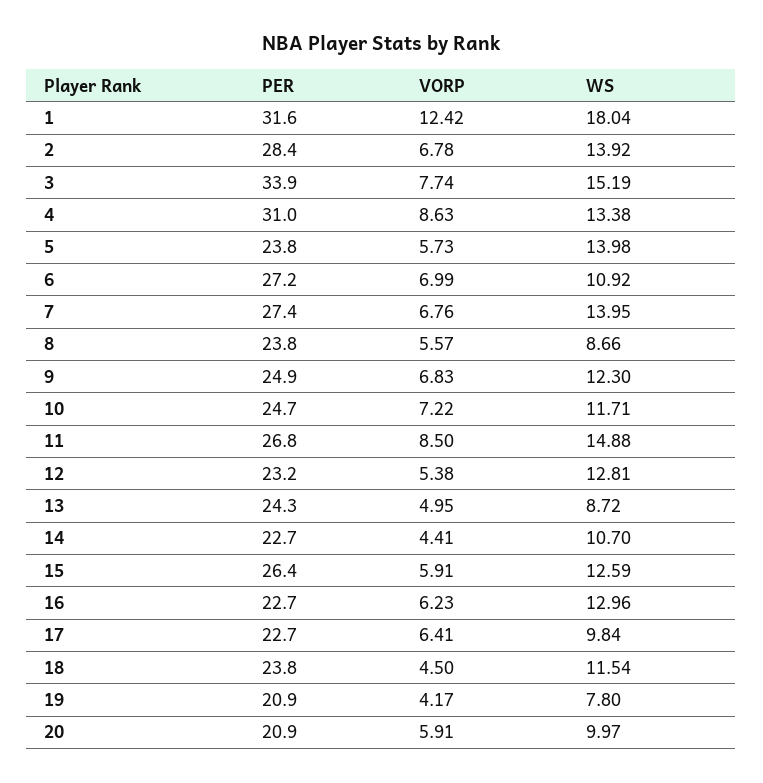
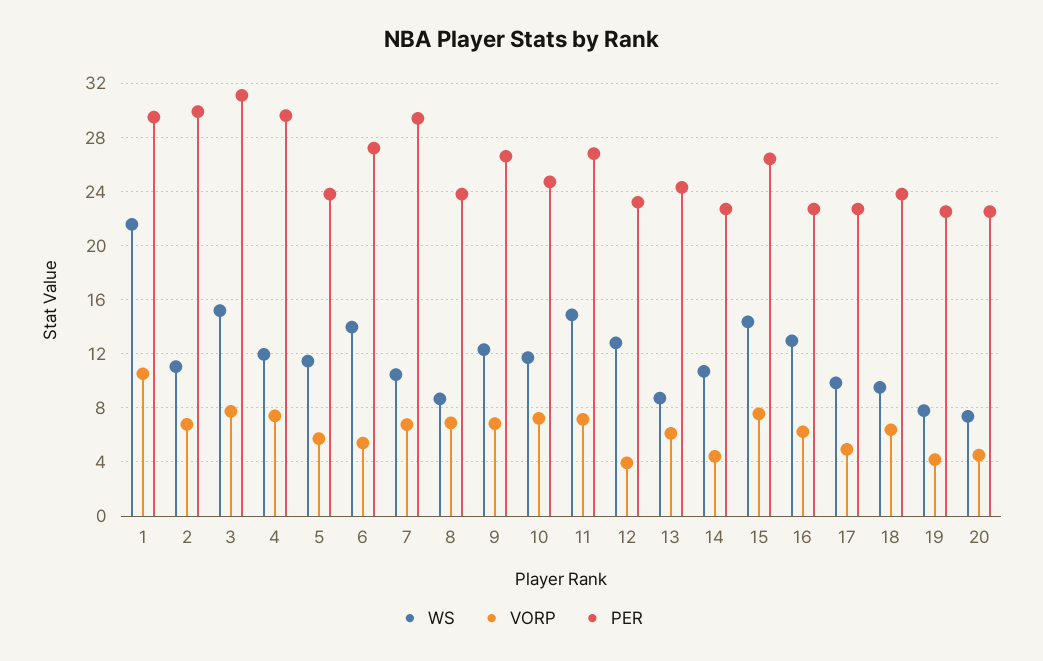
PER, 1: 31.6 -> 29.5
VORP, 1: 12.42 -> 10.5
WS, 1: 18.04 -> 21.5
PER, 2: 28.4 -> 30
WS, 2: 13.92 -> 11
PER, 3: 33.9 -> 31
PER, 4: 31 -> 29.5
VORP, 4: 8.63 -> 7.5
WS, 4: 13.38 -> 12
WS, 5: 13.98 -> 11.5
VORP, 6: 6.99 -> 5.5
WS, 6: 10.92 -> 14
PER, 7: 27.4 -> 29.5
WS, 7: 13.95 -> 10.5
VORP, 8: 5.57 -> 7
PER, 9: 24.9 -> 26.5
VORP, 11: 8.5 -> 7
VORP, 12: 5.38 -> 4
VORP, 13: 4.95 -> 6
VORP, 15: 5.91 -> 7.5
WS, 15: 12.59 -> 14.5
VORP, 17: 6.41 -> 5
VORP, 18: 4.5 -> 6.5
WS, 18: 11.54 -> 9.5
PER, 19: 20.9 -> 22.5
PER, 20: 20.9 -> 22.5
VORP, 20: 5.91 -> 4.5
WS, 20: 9.97 -> 7.5

